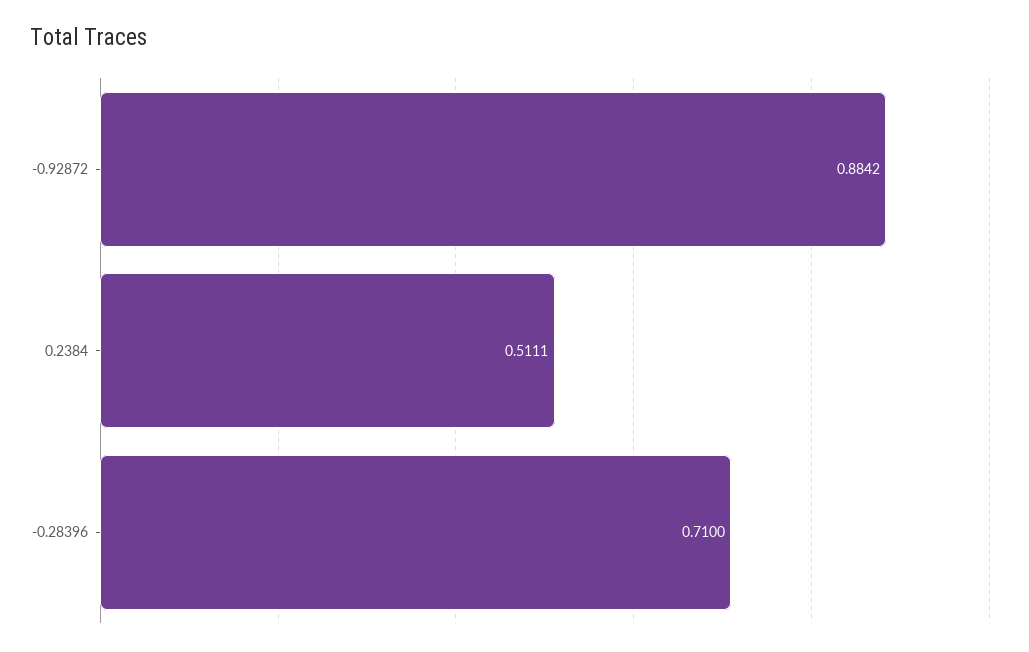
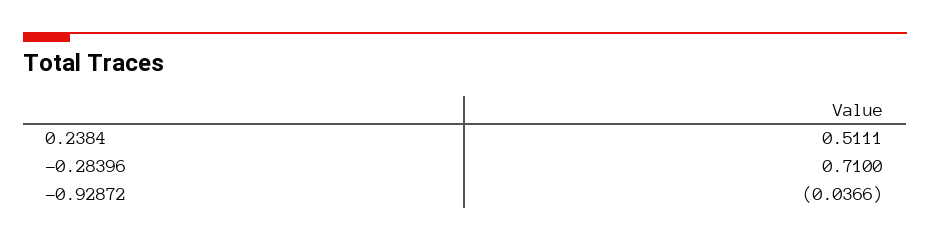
-0.92872: 0.8842 -> -0.0366

